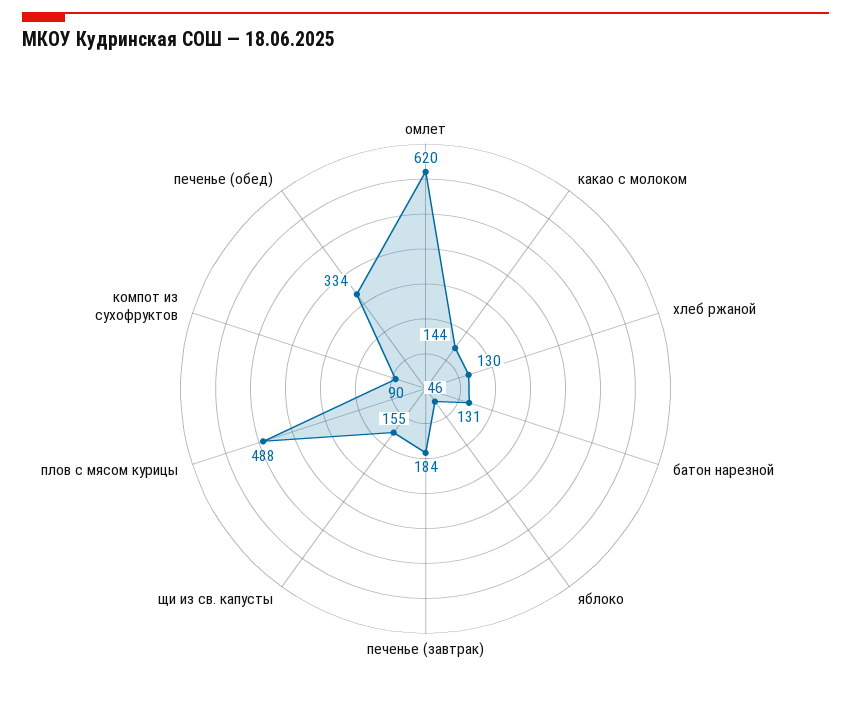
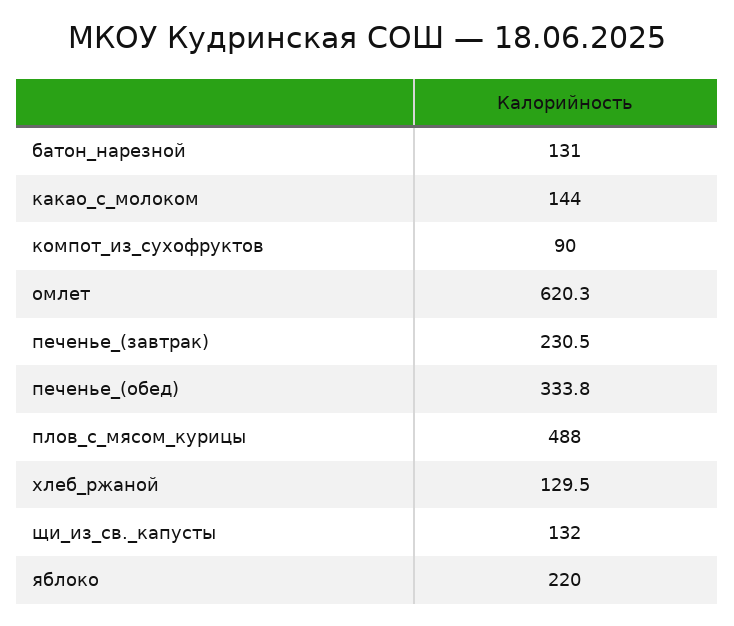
яблоко: 46 -> 220
печенье (завтрак): 184 -> 230.5
щи из св. капусты: 155 -> 132

